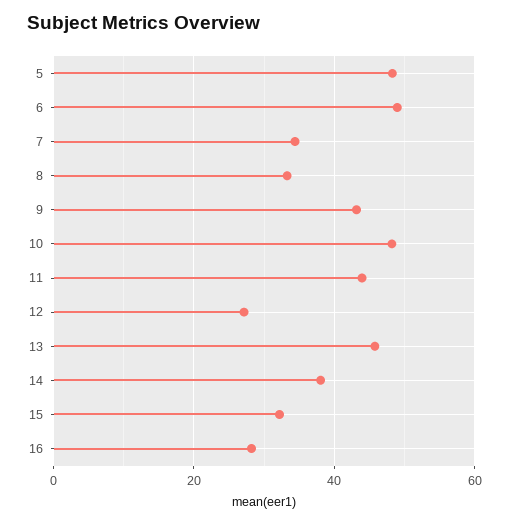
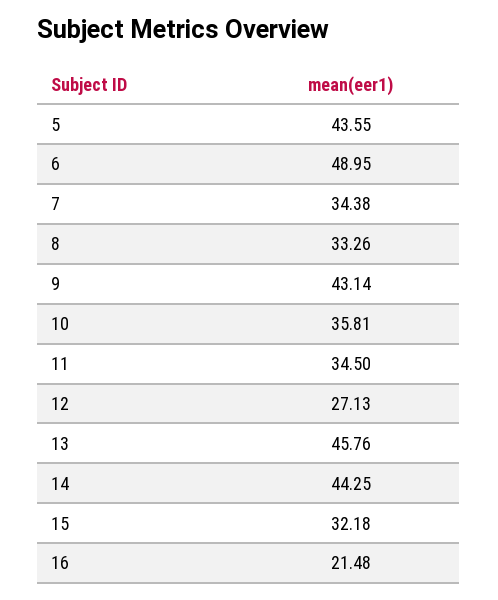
5: 48 -> 43.55
10: 48 -> 35.81
11: 44 -> 34.5
14: 38 -> 44.25
16: 28 -> 21.48

